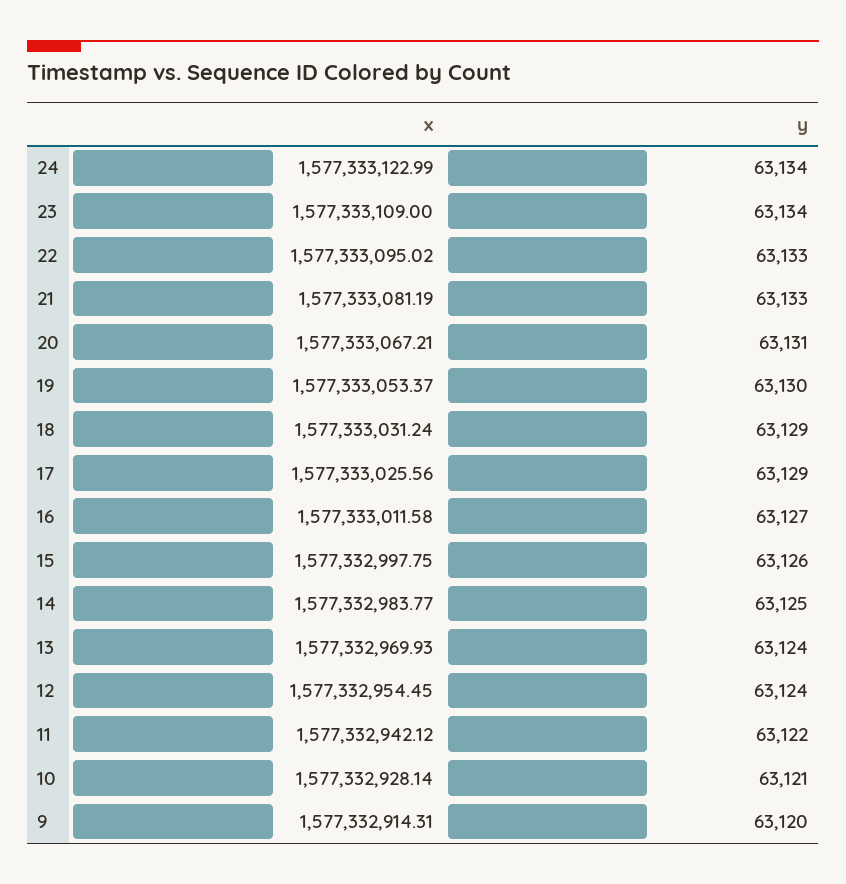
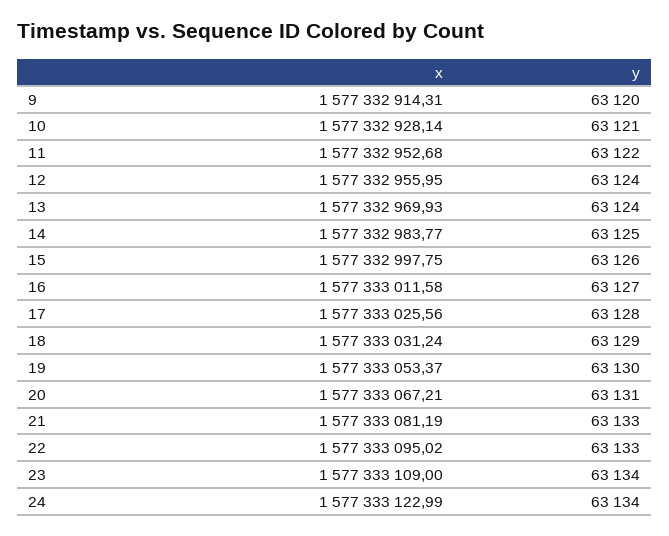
y, 17: 63129 -> 63128
x, 12: 1577332954.45 -> 1577332955.95
x, 11: 1577332942.12 -> 1577332952.68

